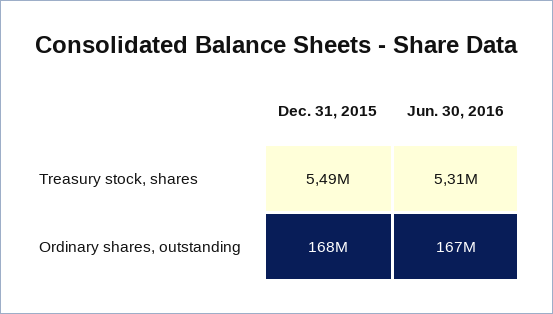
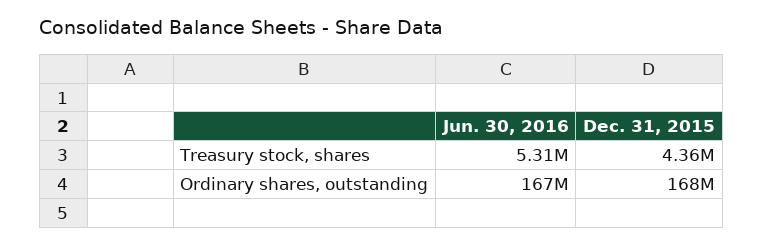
Dec. 31, 2015, Treasury stock, shares: 5490000 -> 4360000

